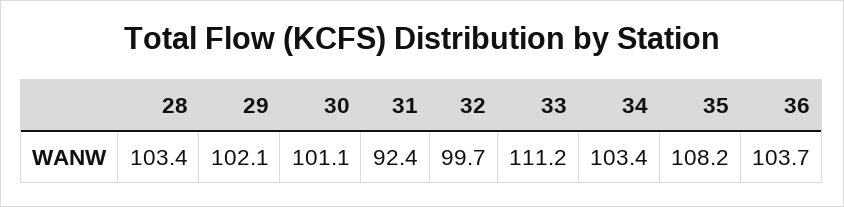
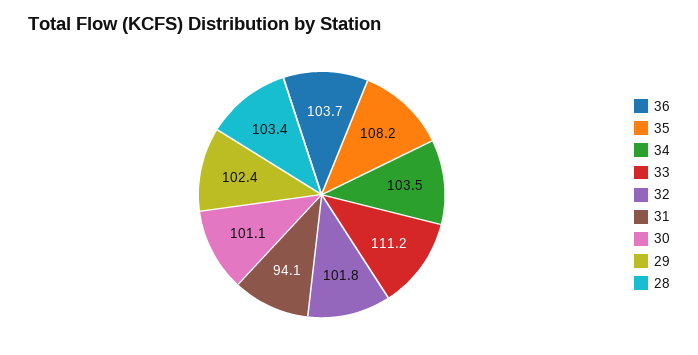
29: 102.1 -> 102.4
31: 92.4 -> 94.1
32: 99.7 -> 101.8
34: 103.4 -> 103.5

